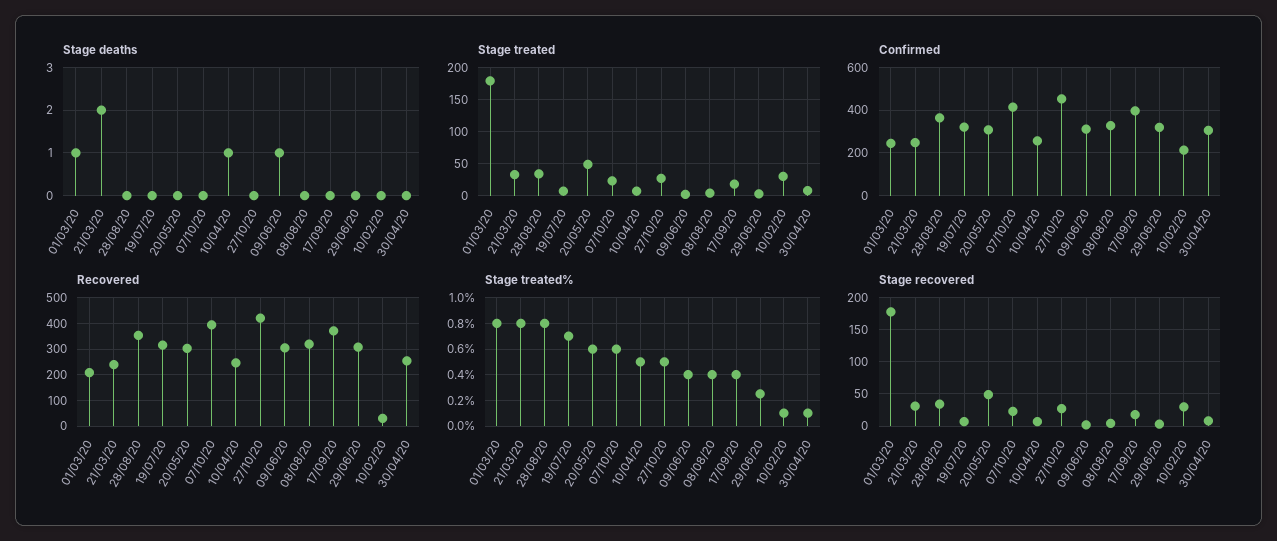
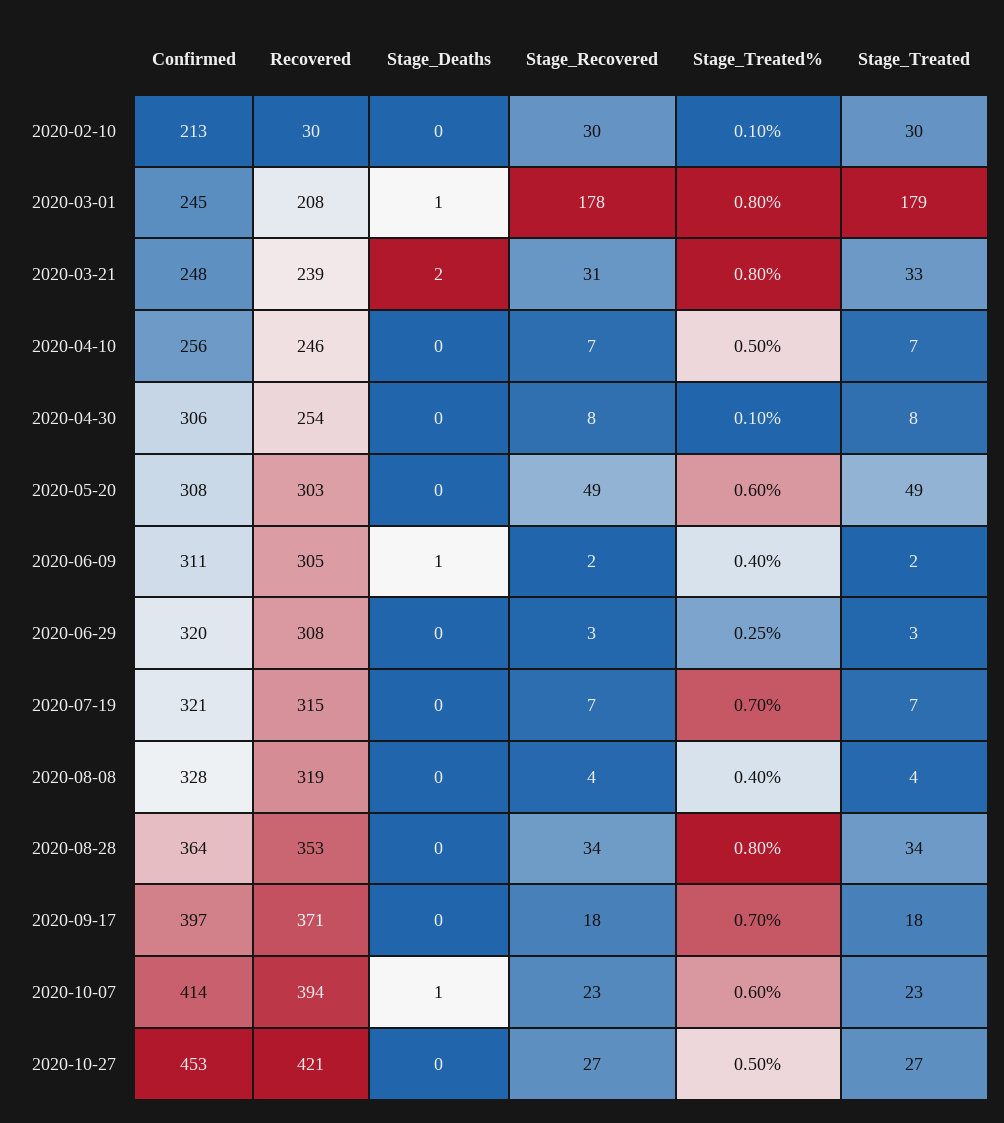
Stage deaths, 07/10/20: 0 -> 1
Stage deaths, 10/04/20: 1 -> 0
Stage treated%, 17/09/20: 0.4 -> 0.7

